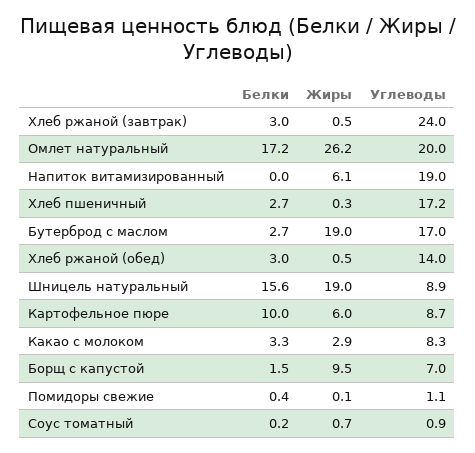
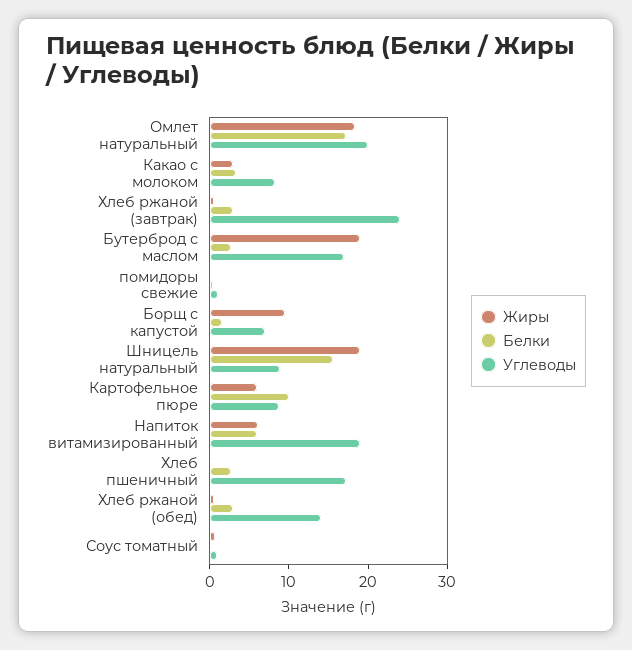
Жиры, Омлет натуральный: 26.2 -> 18
Белки, Напиток витамизированный: 0 -> 6

